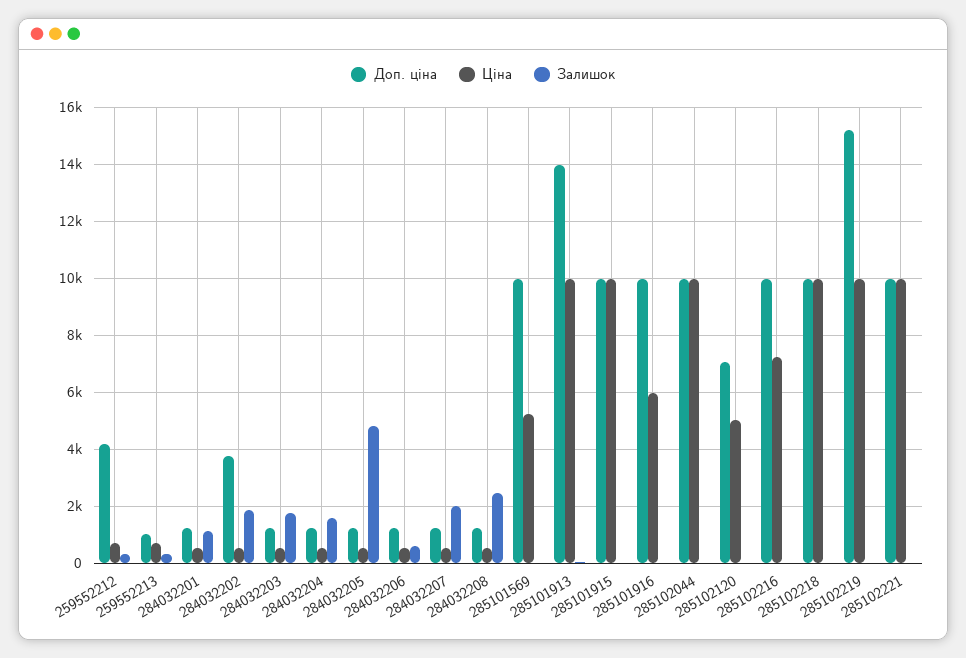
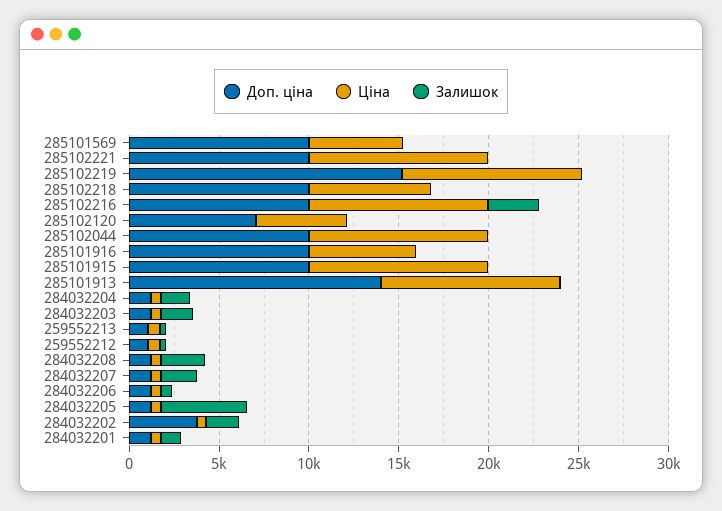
Доп. ціна, 259552212: 4250 -> 1000
Ціна, 285102216: 7250 -> 10000
Залишок, 285102216: 0 -> 3000
Ціна, 285102218: 10000 -> 7000

